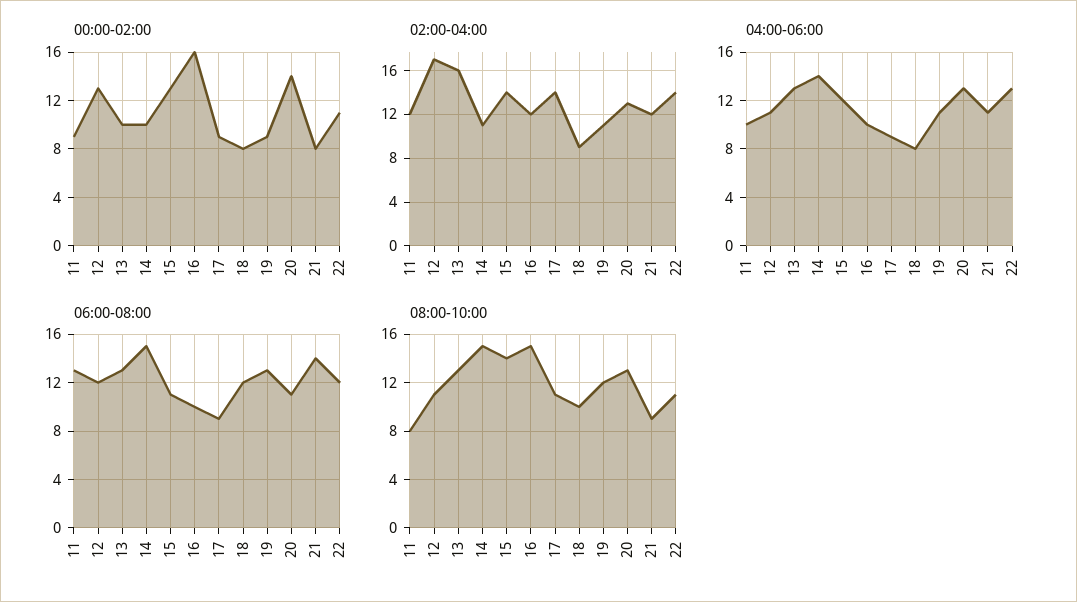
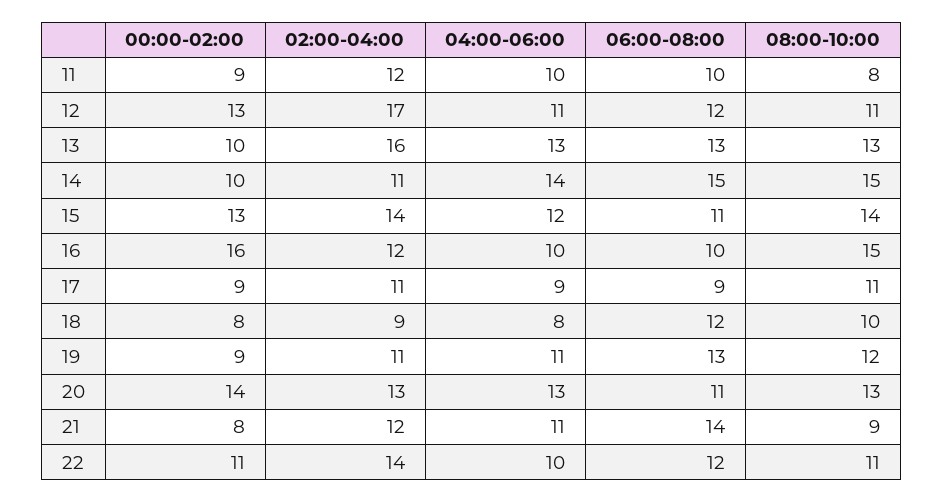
02:00-04:00, 17: 14 -> 11
04:00-06:00, 22: 13 -> 10
06:00-08:00, 11: 13 -> 10

